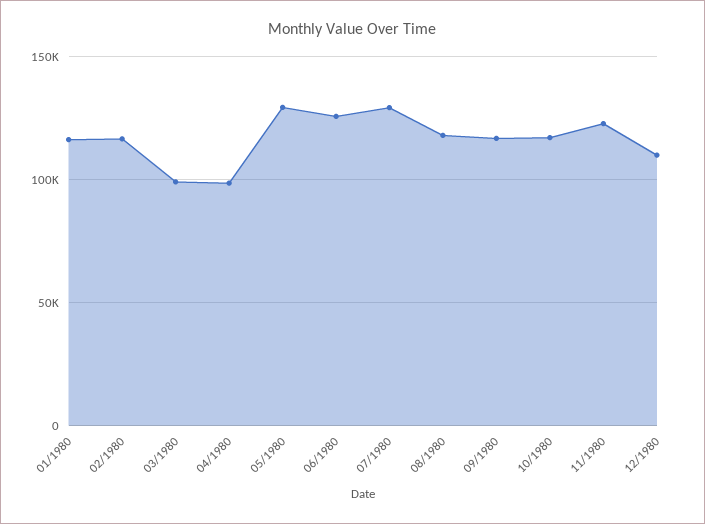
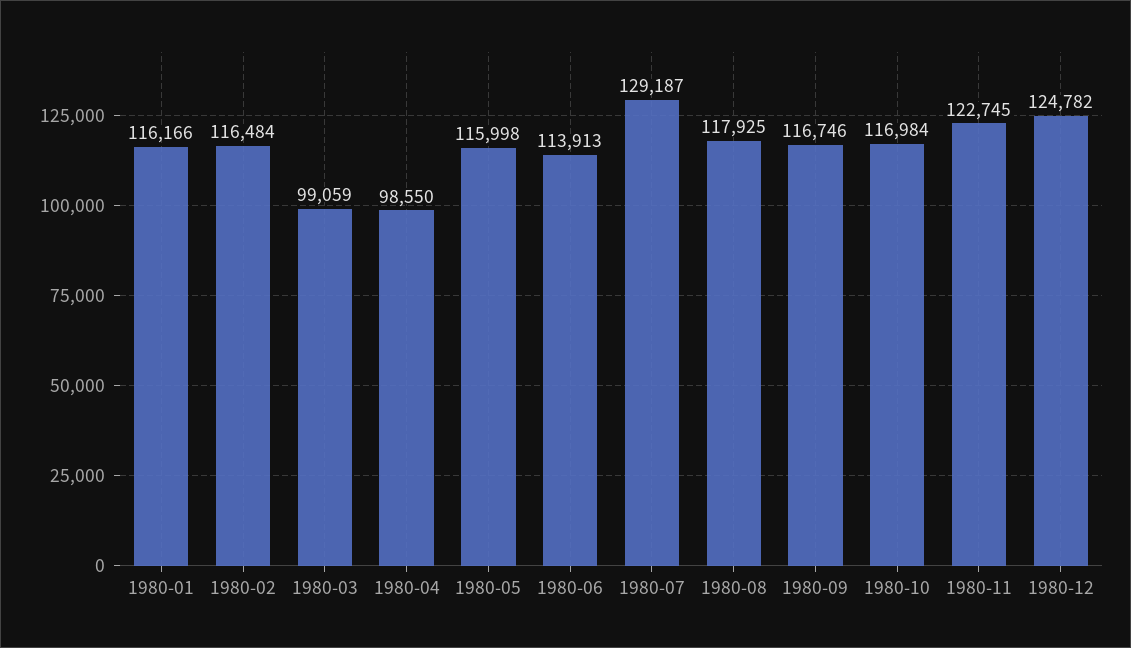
05/1980: 130000 -> 115998
06/1980: 125000 -> 113913
12/1980: 110000 -> 124782

